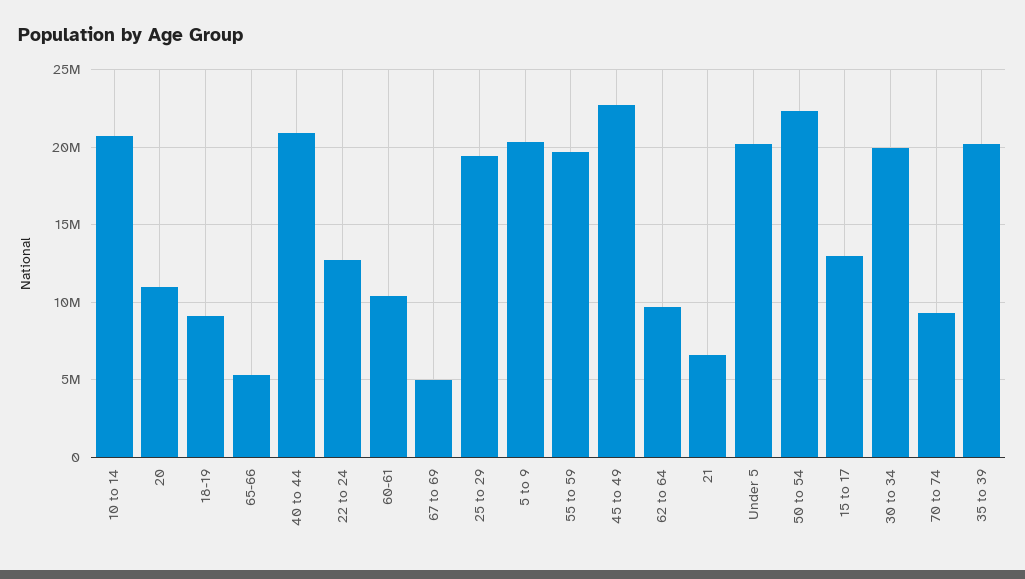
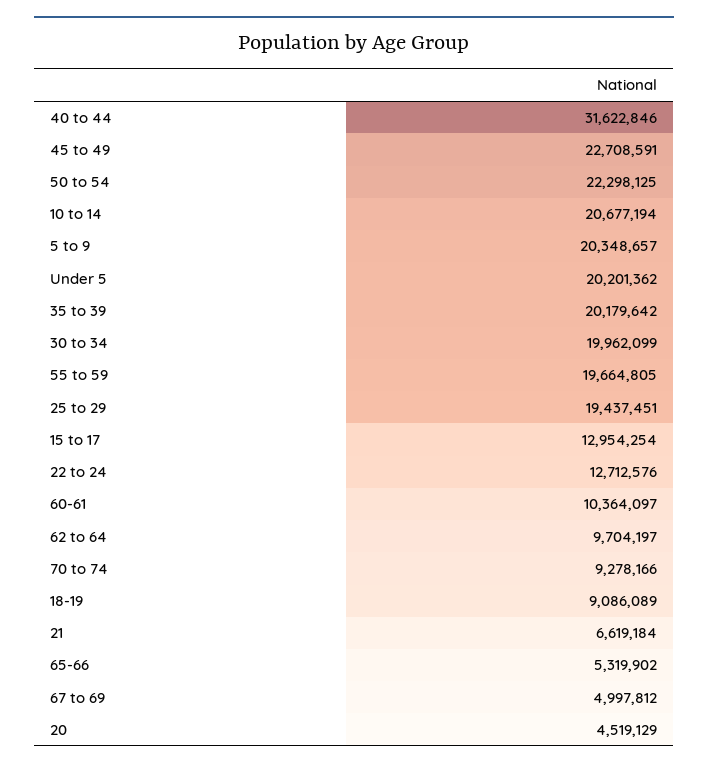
20: 11000000 -> 4519129
40 to 44: 21000000 -> 31622846

